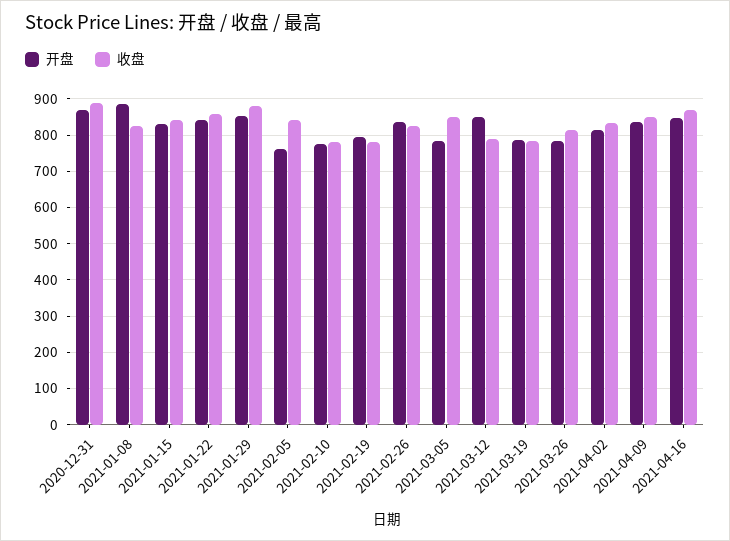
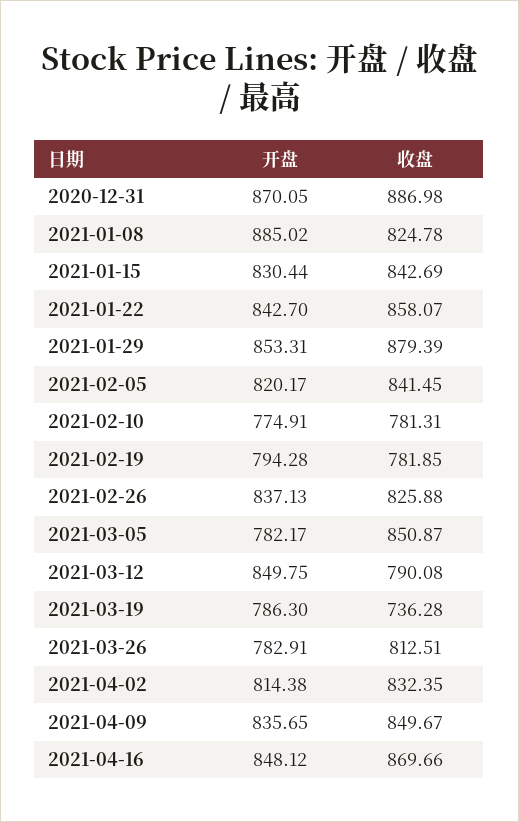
开盘, 2021-02-05: 760 -> 820.17
收盘, 2021-03-19: 780 -> 736.28

